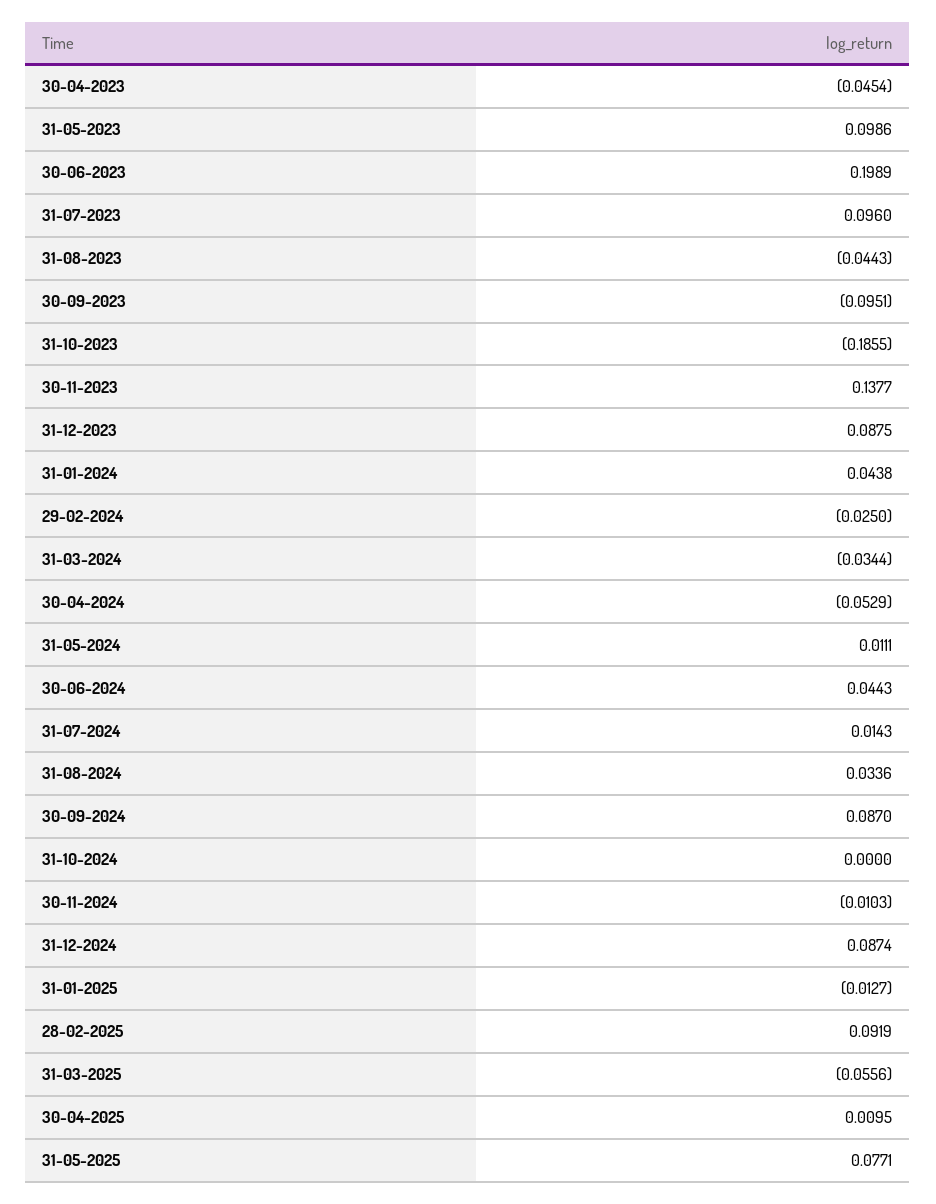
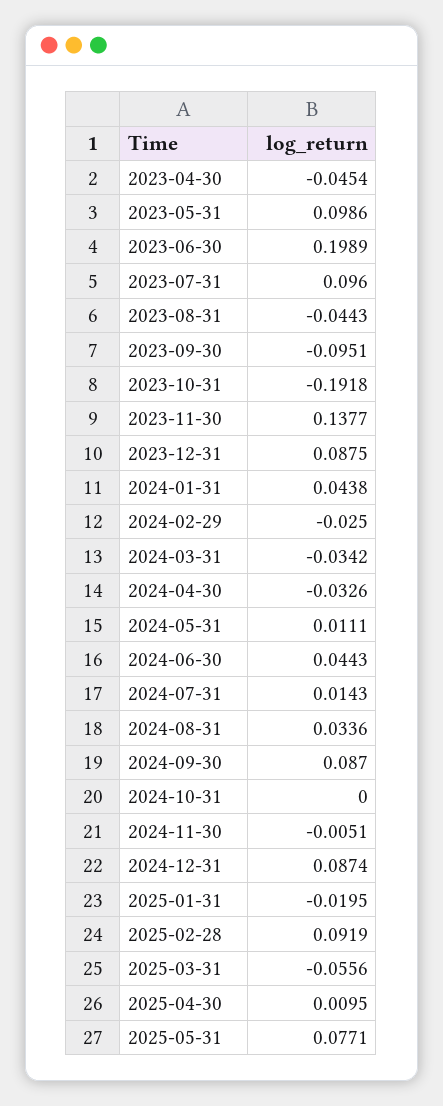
31-10-2023: -0.1855 -> -0.1918
31-03-2024: -0.0344 -> -0.0342
30-04-2024: -0.0529 -> -0.0326
30-11-2024: -0.0103 -> -0.0051
31-01-2025: -0.0127 -> -0.0195

